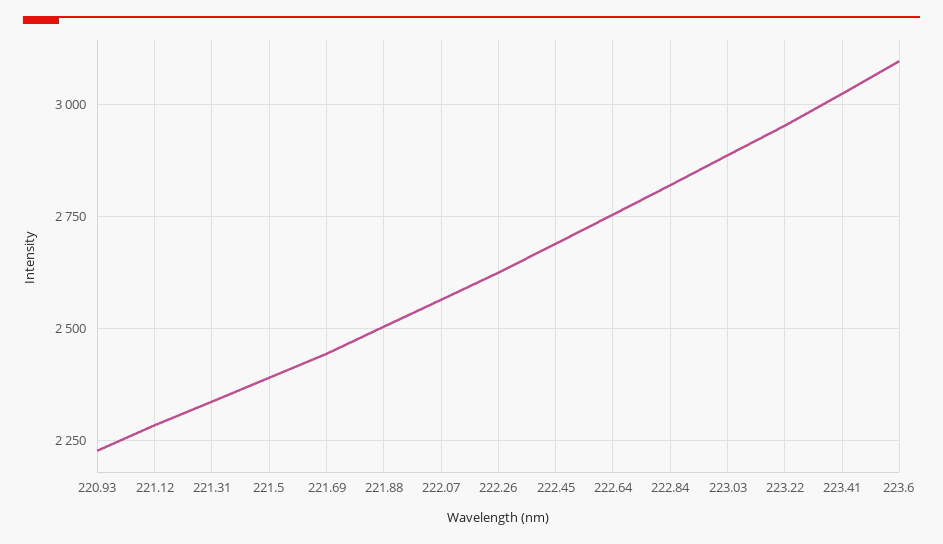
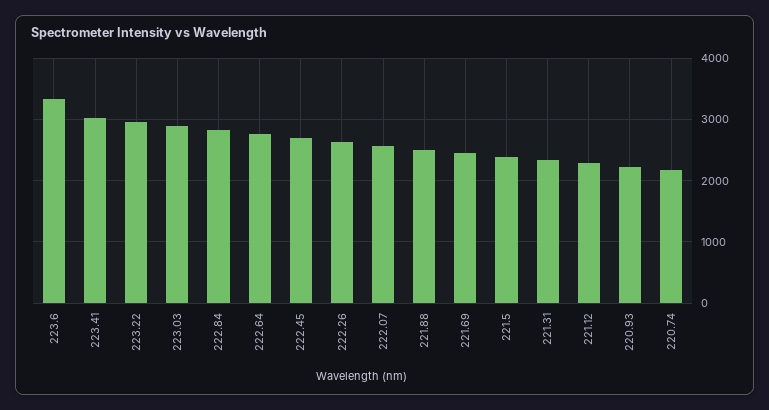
223.6: 3100 -> 3300
220.74: none -> 2200

